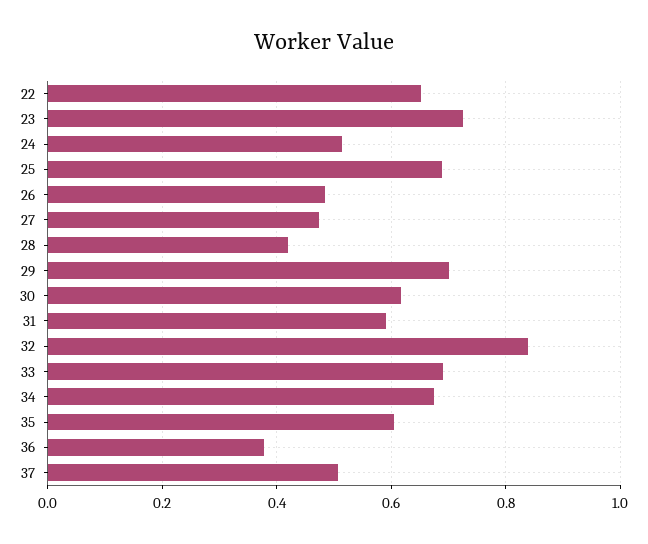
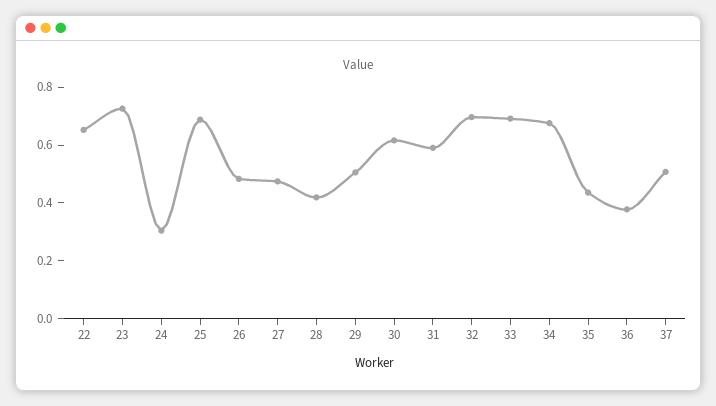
24: 0.52 -> 0.3
29: 0.7 -> 0.5
32: 0.84 -> 0.7
35: 0.6 -> 0.45

